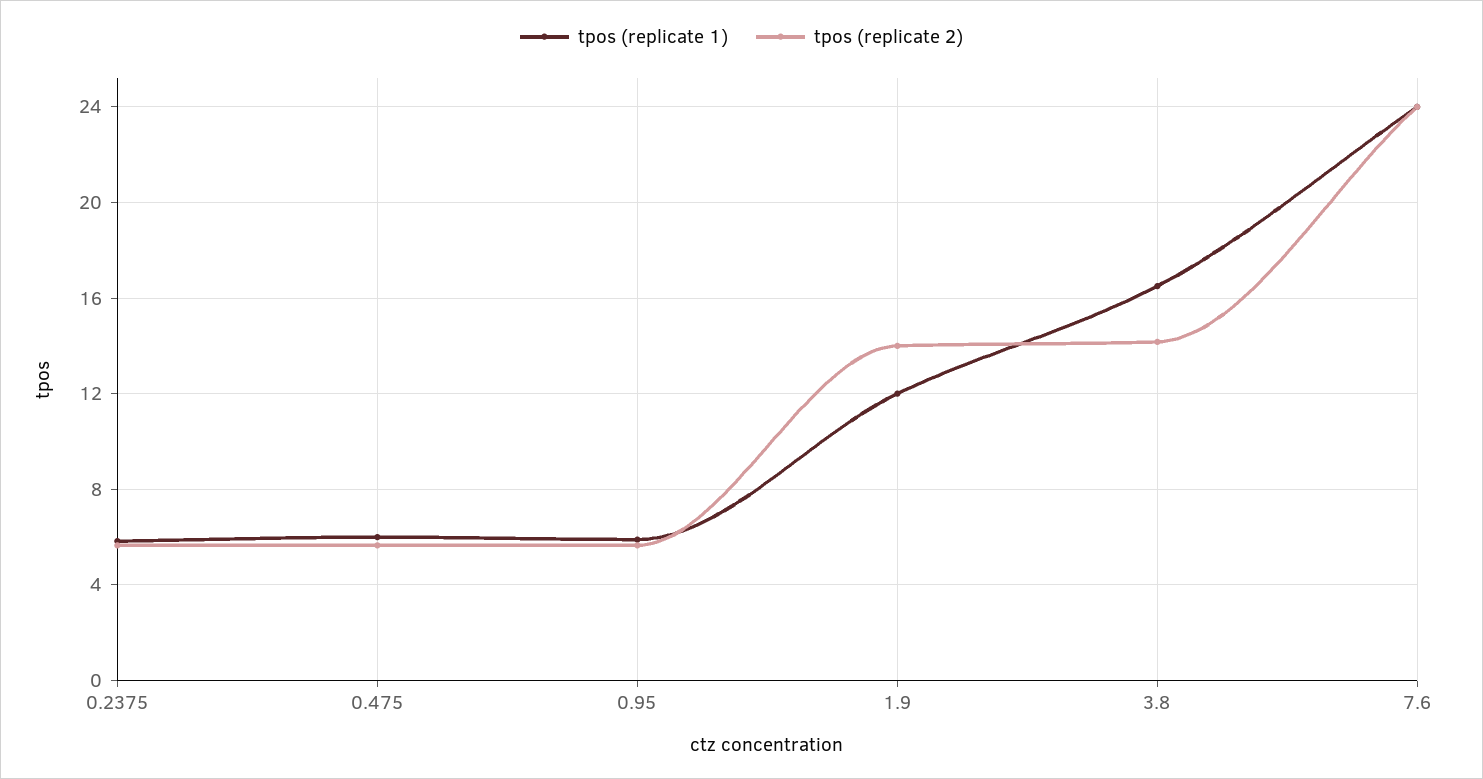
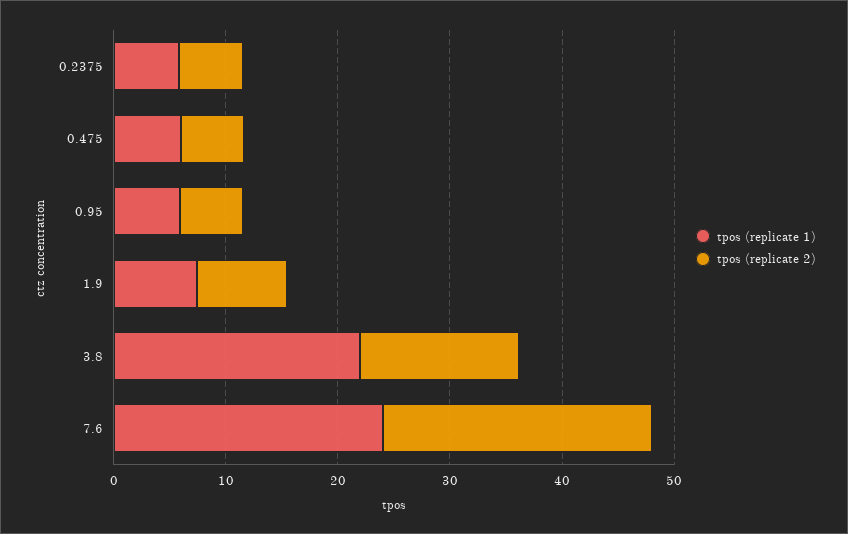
tpos (replicate 1), 1.9: 12 -> 8
tpos (replicate 2), 1.9: 14 -> 8
tpos (replicate 1), 3.8: 16.5 -> 22

